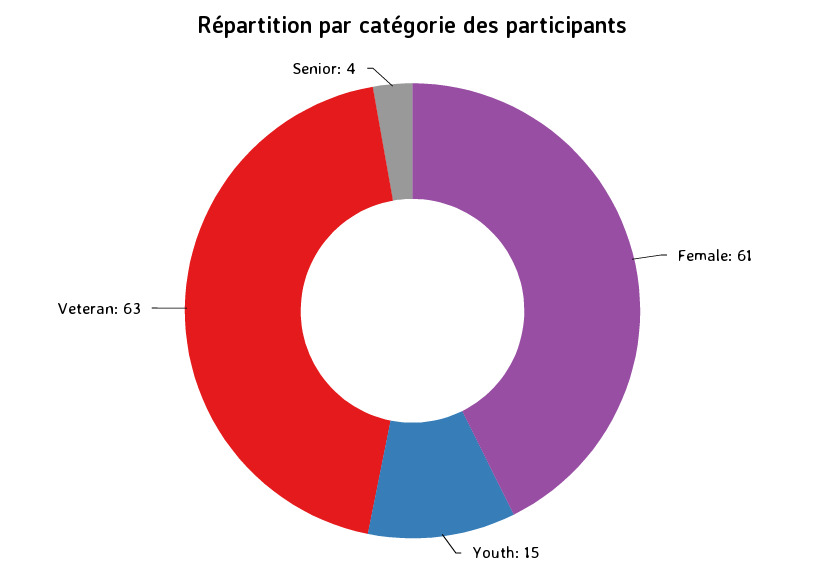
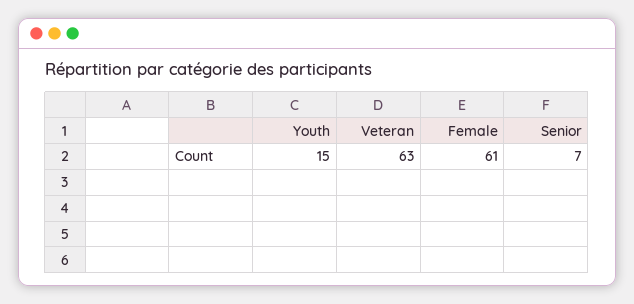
Senior: 4 -> 7

